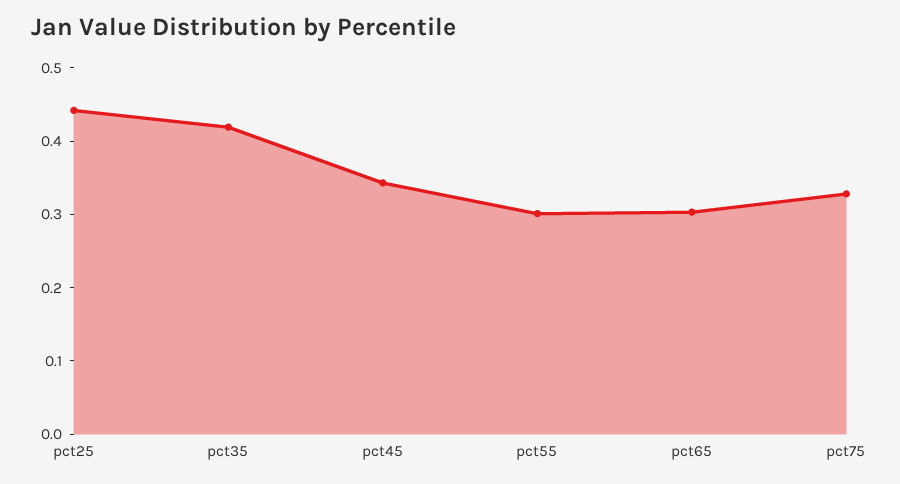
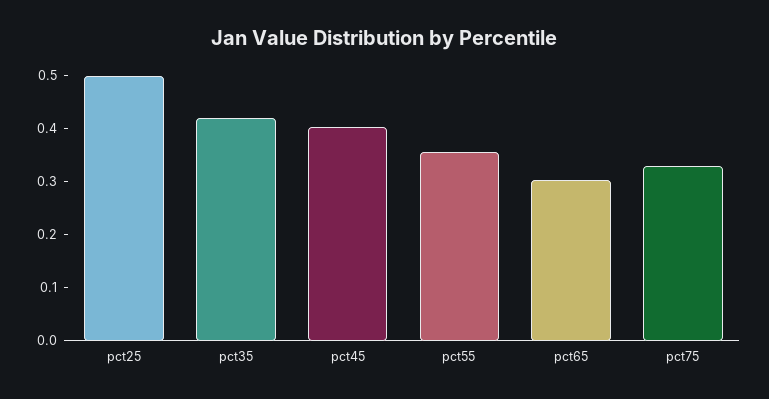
pct25: 0.44 -> 0.5
pct45: 0.34 -> 0.4
pct55: 0.3 -> 0.36

